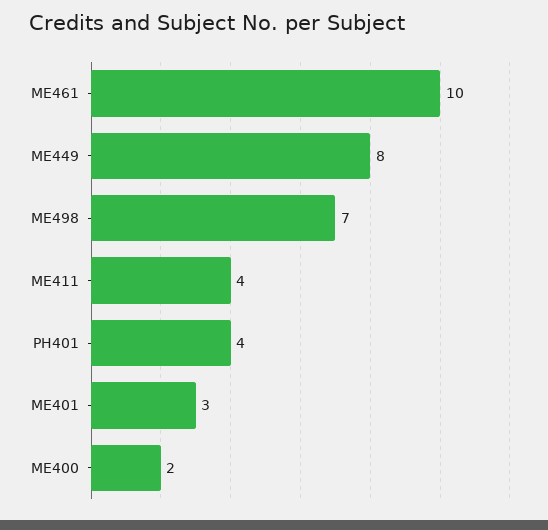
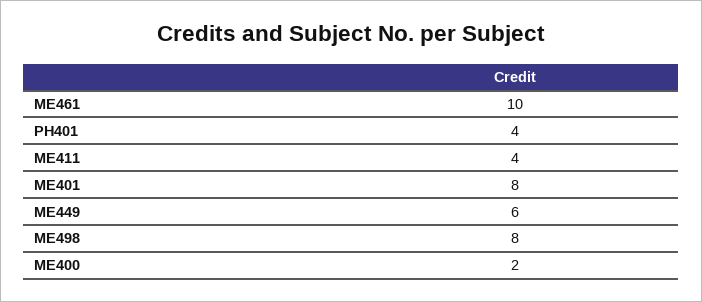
ME449: 8 -> 6
ME498: 7 -> 8
ME401: 3 -> 8

